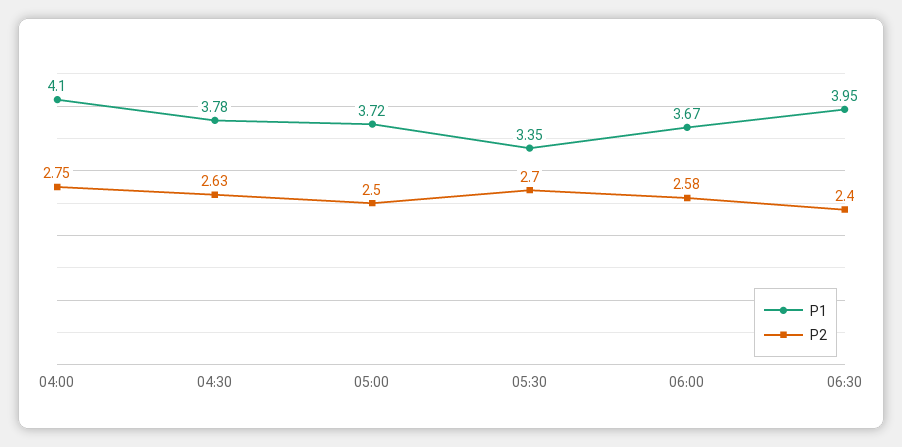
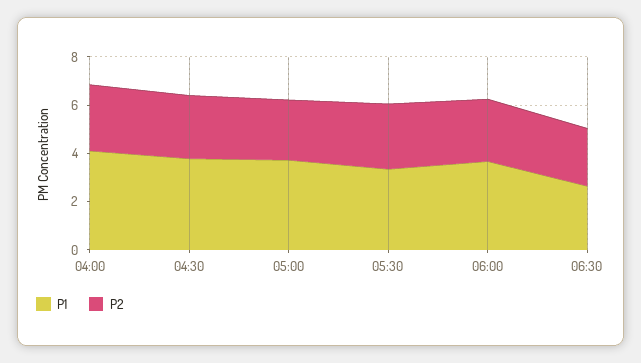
P1, 06:30: 3.95 -> 2.5

